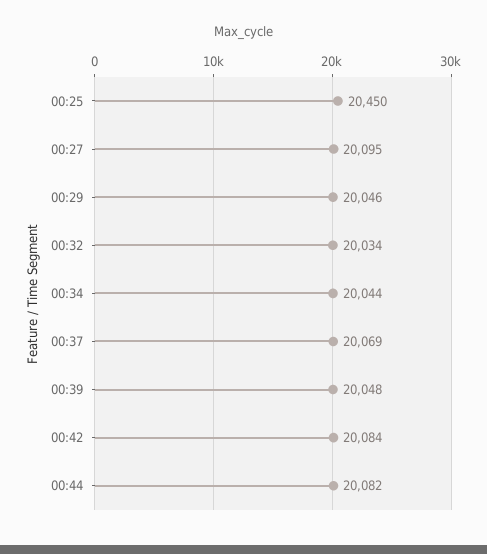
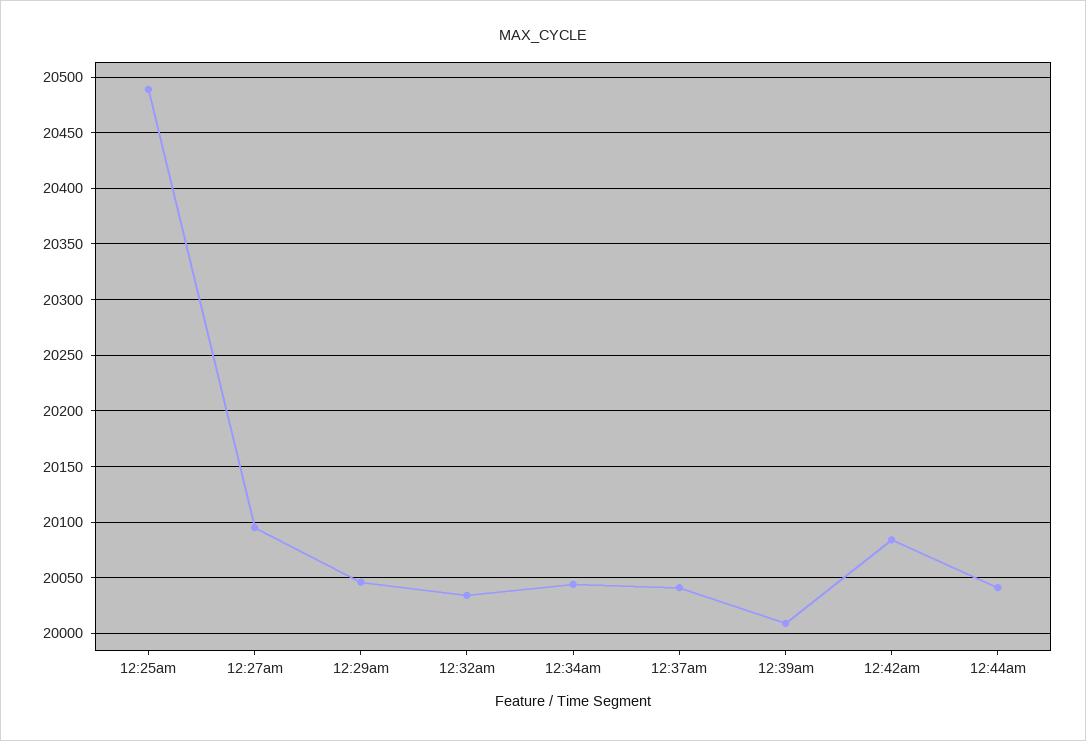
00:25: 20450 -> 20490
00:37: 20069 -> 20040
00:39: 20048 -> 20010
00:44: 20082 -> 20040

